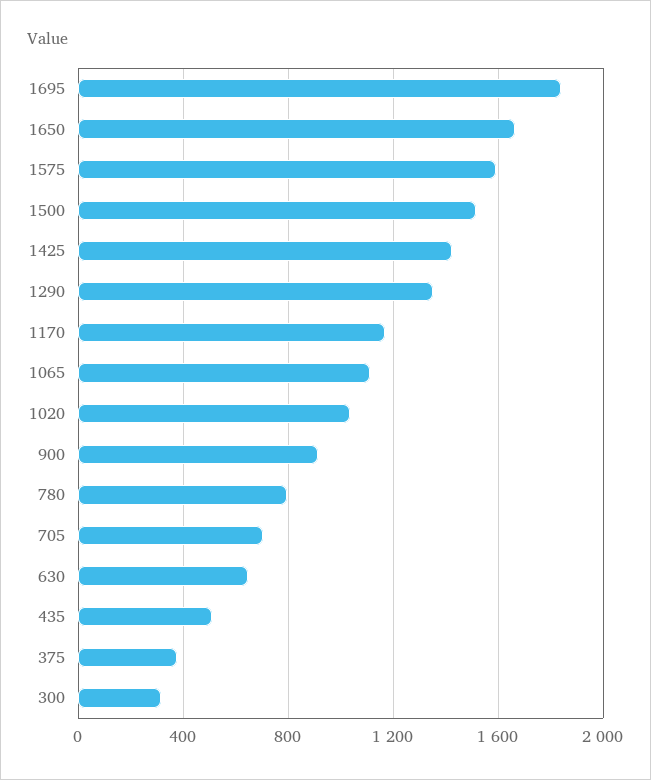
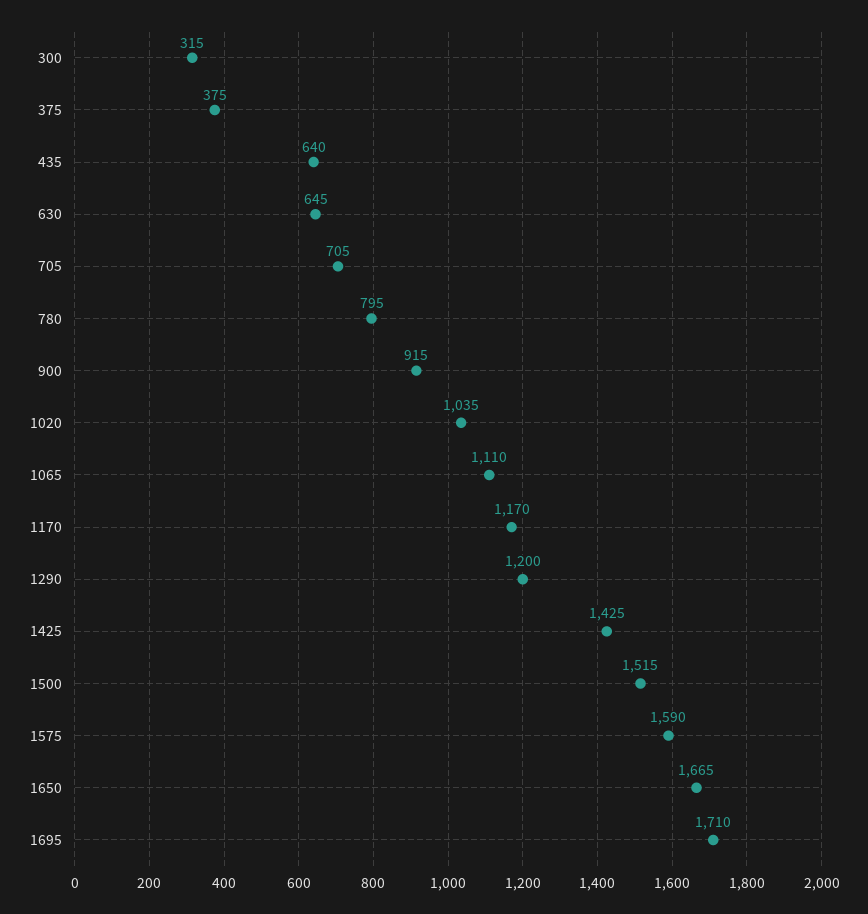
1695: 1850 -> 1710
1290: 1350 -> 1200
435: 500 -> 640

